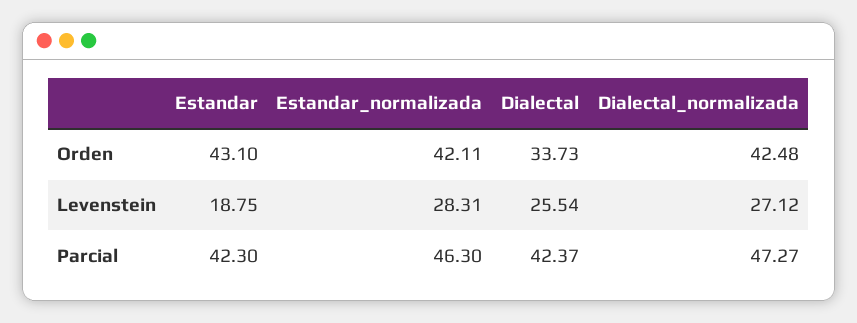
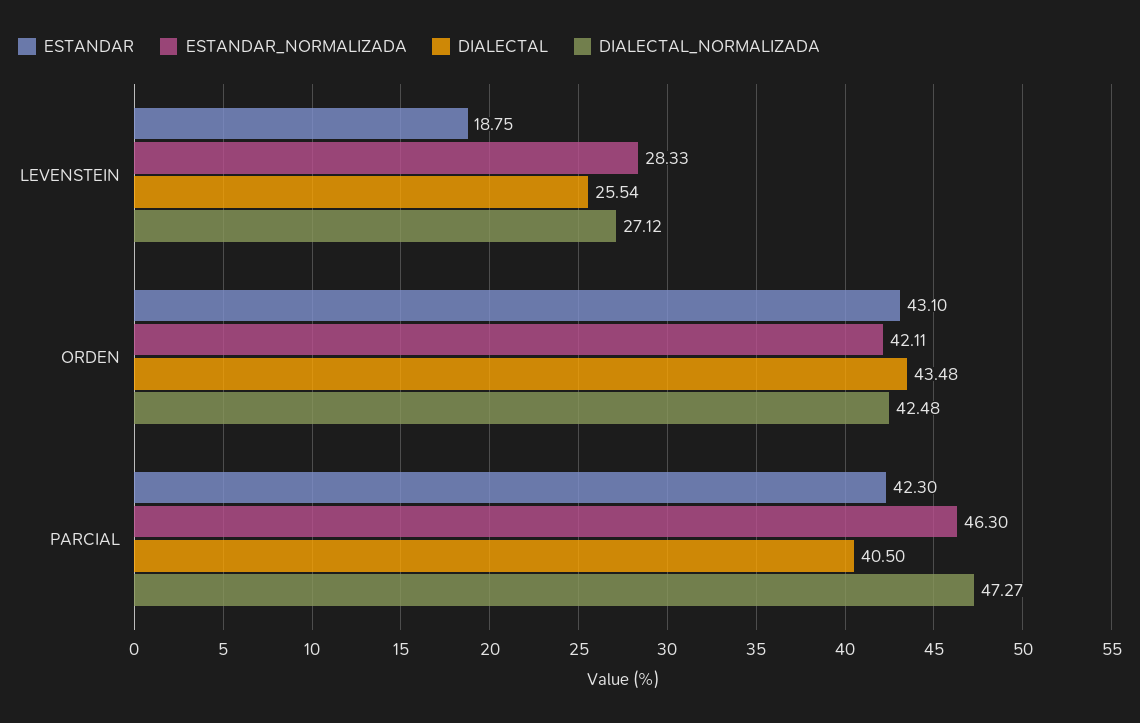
Dialectal, Orden: 33.73 -> 43.48
Estandar_normalizada, Levenstein: 28.31 -> 28.33
Dialectal, Parcial: 42.37 -> 40.5

